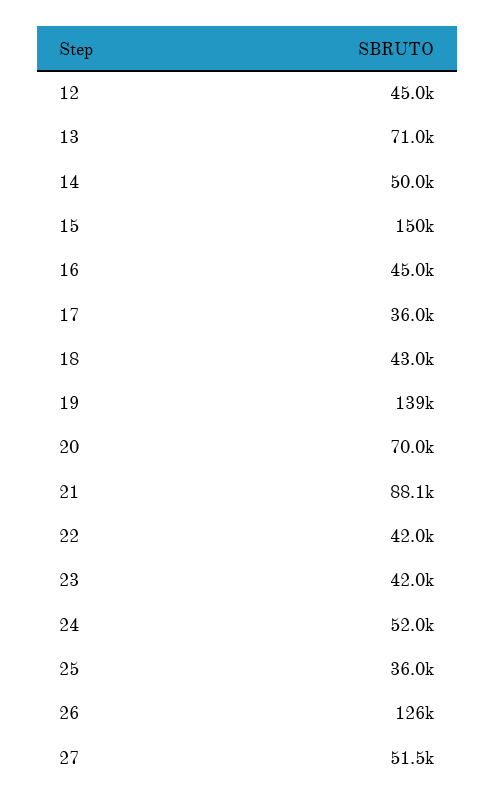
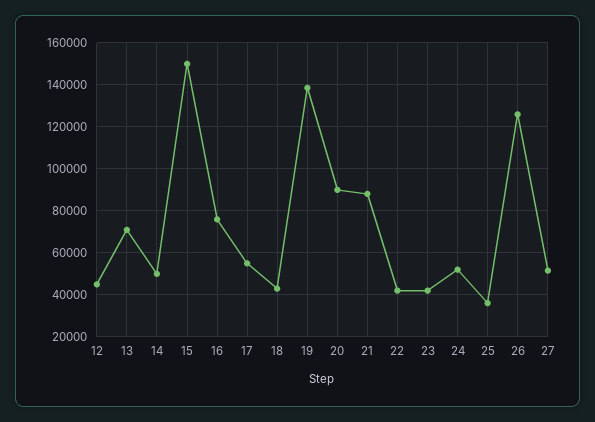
16: 45000 -> 75000
17: 36000 -> 55000
20: 70000 -> 90000

